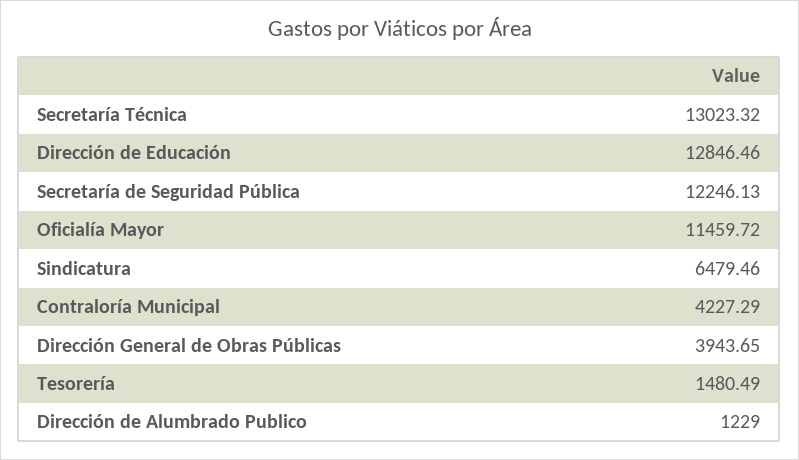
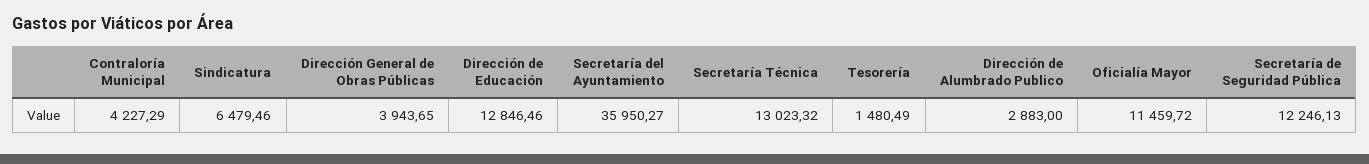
Dirección de Alumbrado Publico: 1229 -> 2883
Secretaría del Ayuntamiento: none -> 35950.27

